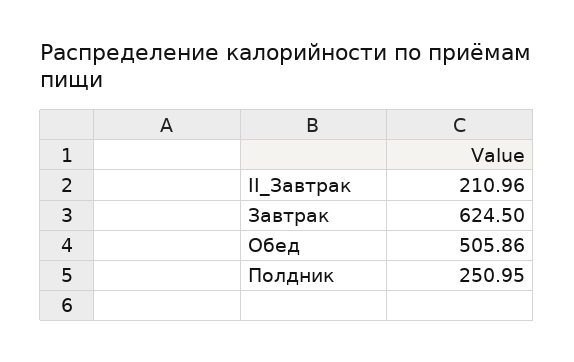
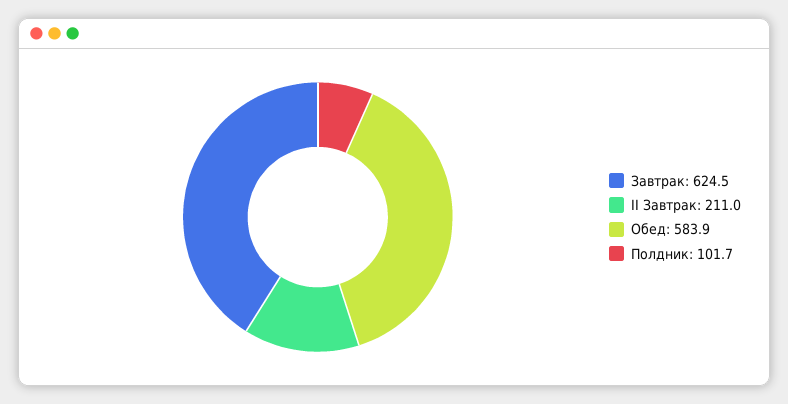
Обед: 505.86 -> 583.9
Полдник: 250.95 -> 101.7

